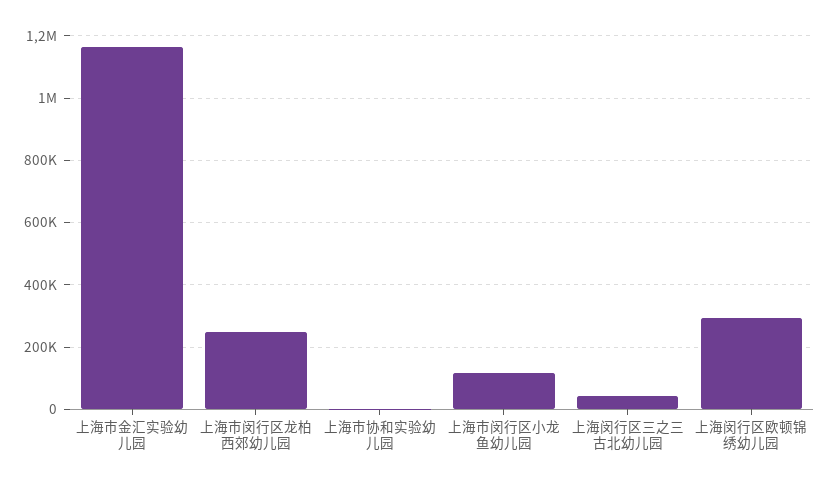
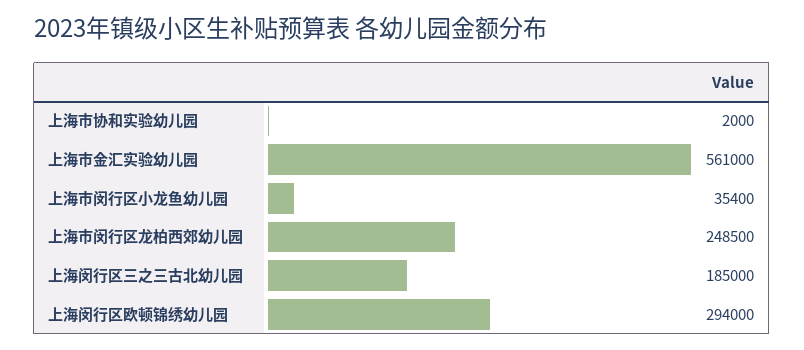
上海市金汇实验幼儿园: 1160000 -> 561000
上海市闵行区小龙鱼幼儿园: 120000 -> 35400
上海闵行区三之三古北幼儿园: 40000 -> 185000

